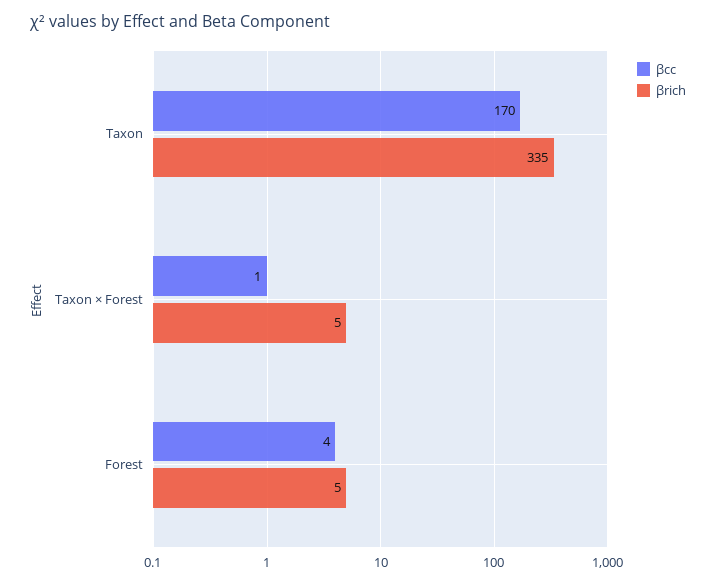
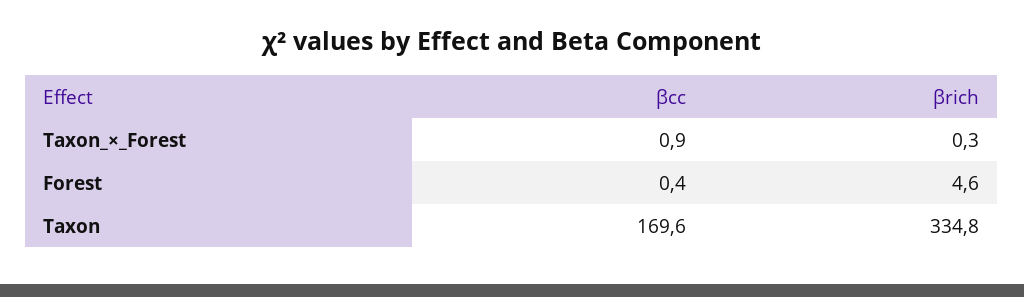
βrich, Taxon × Forest: 5 -> 0.3
βcc, Forest: 4 -> 0.4

